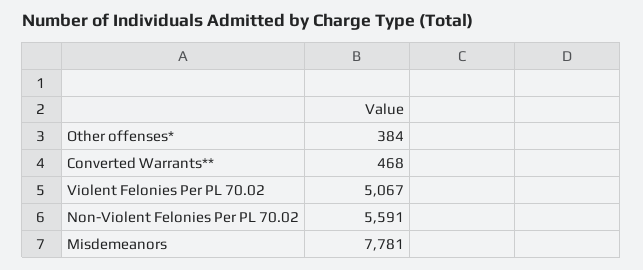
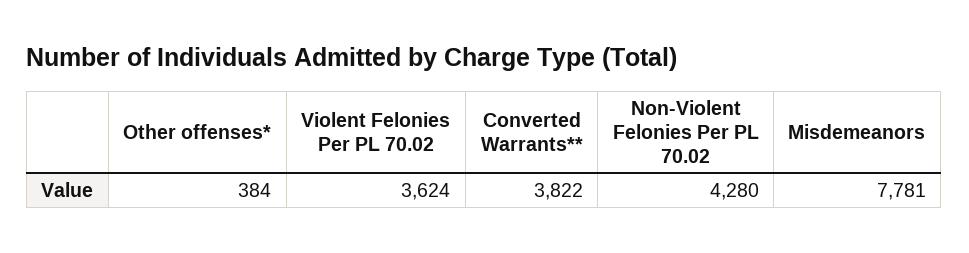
Converted Warrants**: 468 -> 3822
Violent Felonies Per PL 70.02: 5067 -> 3624
Non-Violent Felonies Per PL 70.02: 5591 -> 4280

